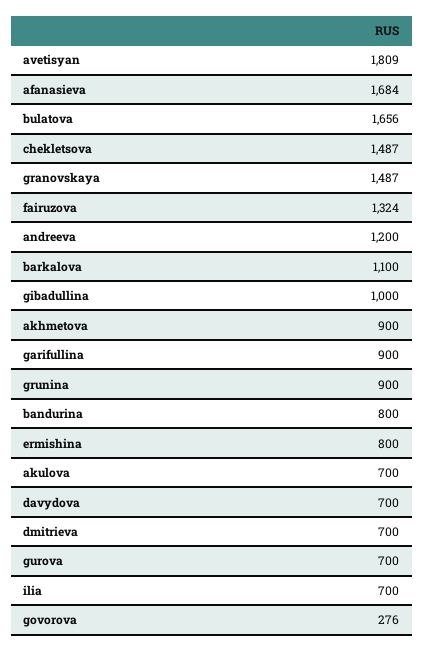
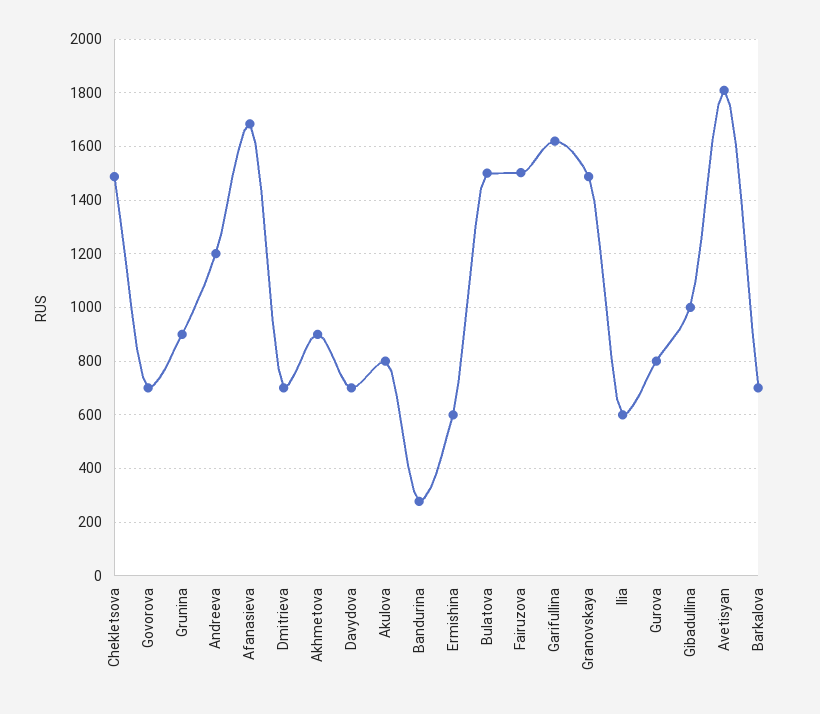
bulatova: 1656 -> 1500
fairuzova: 1324 -> 1500
barkalova: 1100 -> 700
garifullina: 900 -> 1625
bandurina: 800 -> 275
ermishina: 800 -> 600
akulova: 700 -> 800
gurova: 700 -> 800
ilia: 700 -> 600
govorova: 276 -> 700

